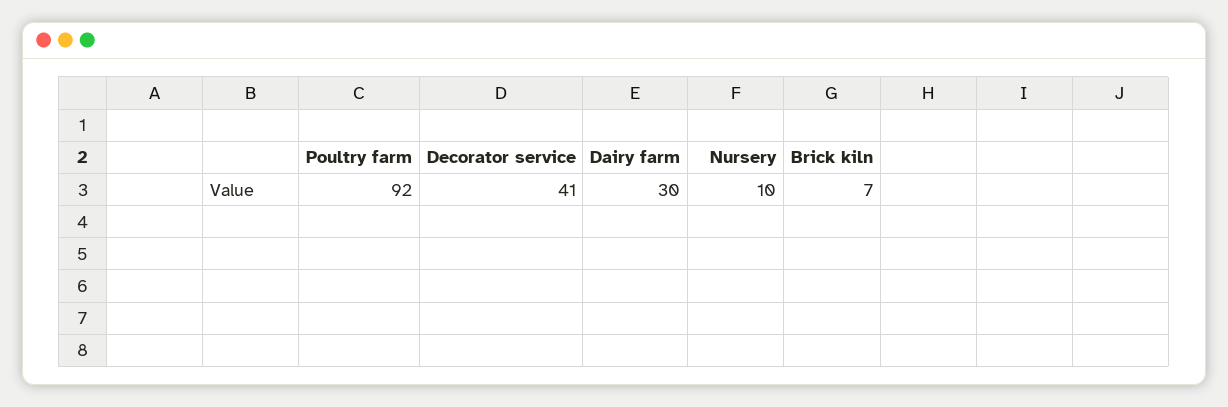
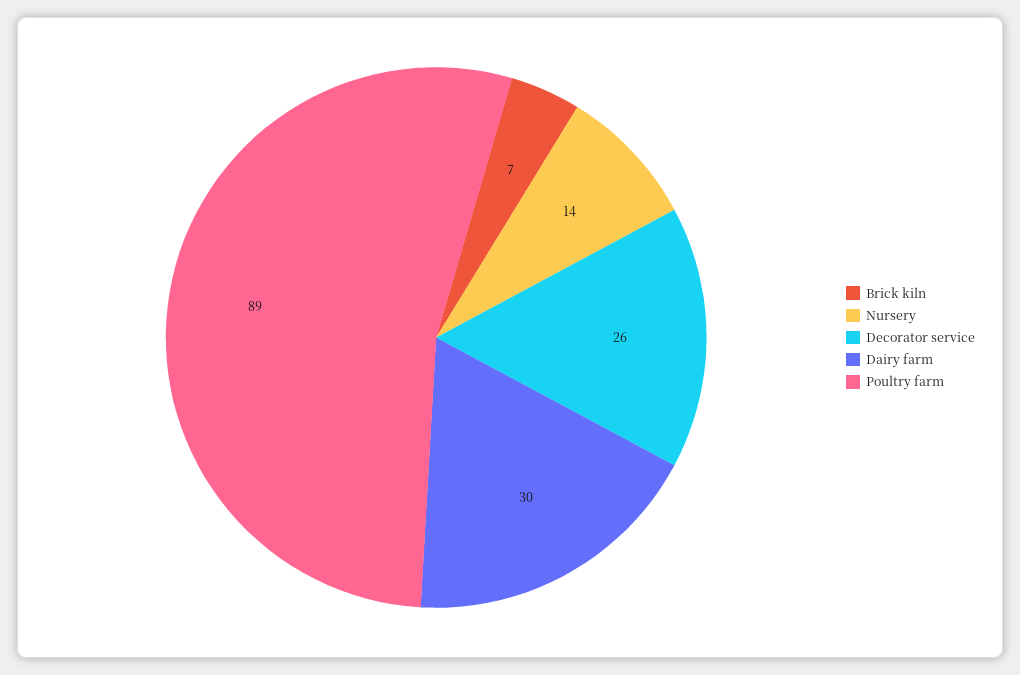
Poultry farm: 92 -> 89
Decorator service: 41 -> 26
Nursery: 10 -> 14

